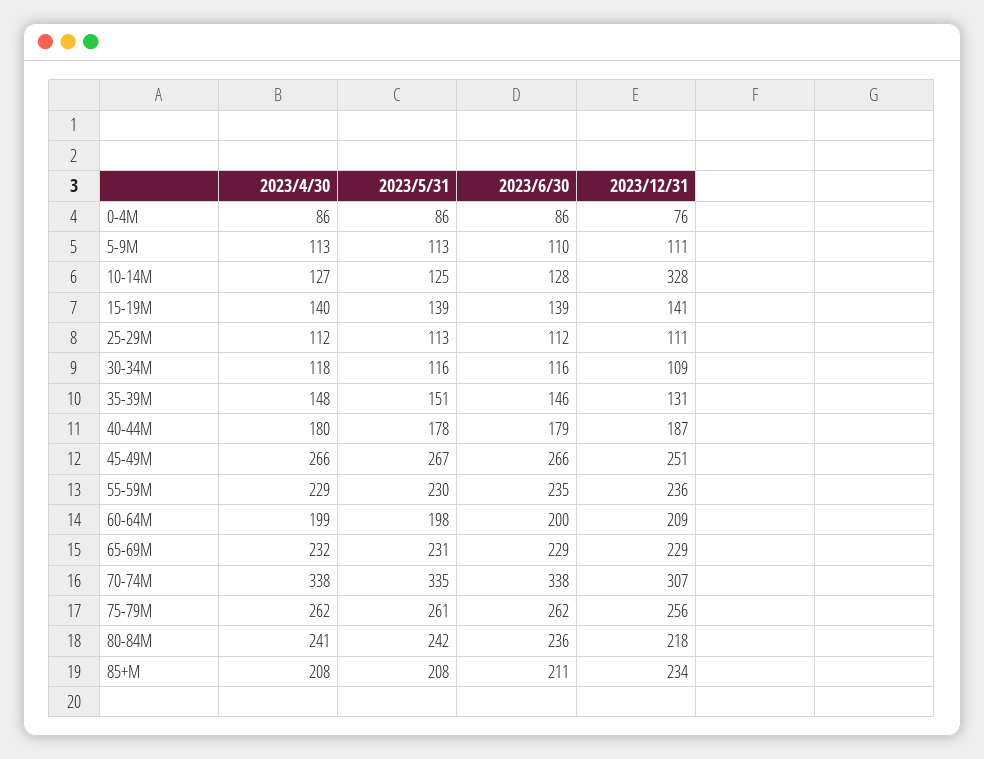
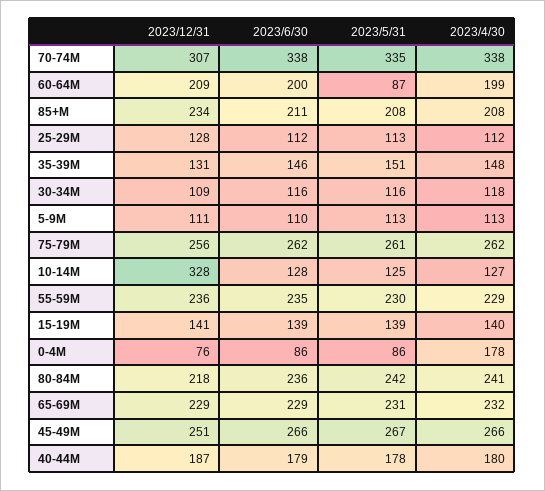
2023/4/30, 0-4M: 86 -> 178
2023/12/31, 25-29M: 111 -> 128
2023/5/31, 60-64M: 198 -> 87

